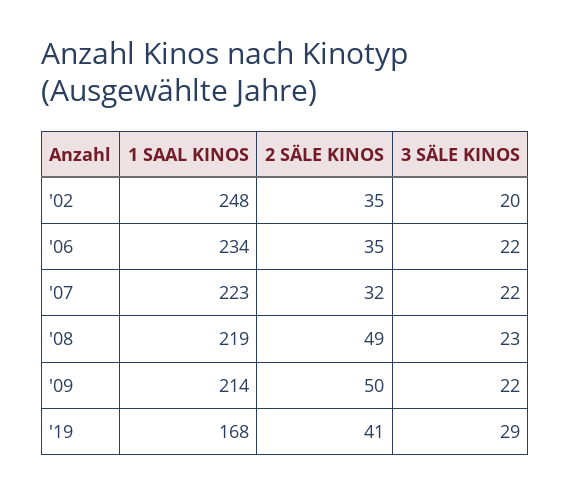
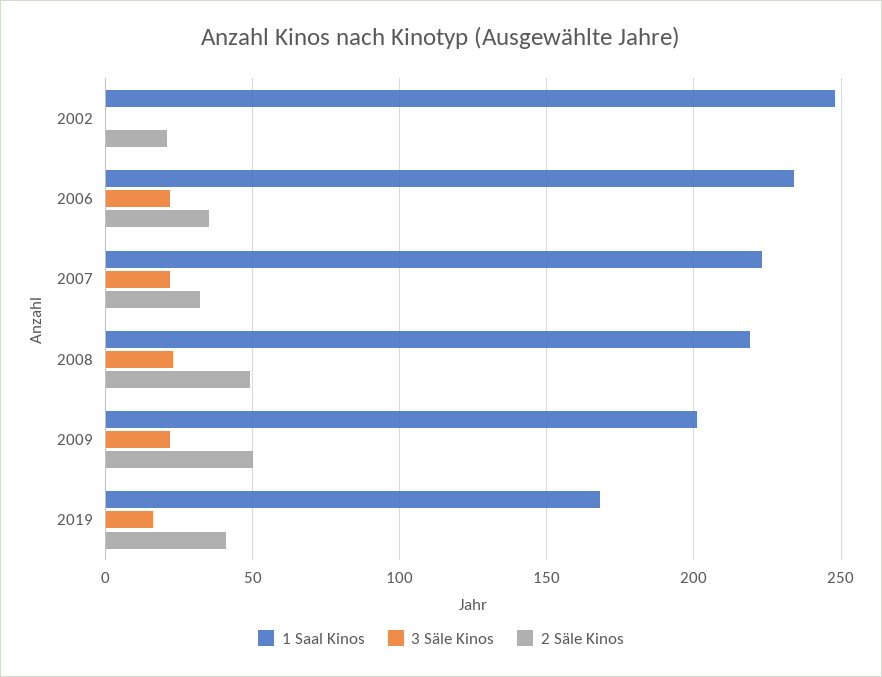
2 SÄLE KINOS, '02: 35 -> 20
3 SÄLE KINOS, '02: 20 -> 0
1 SAAL KINOS, '09: 214 -> 200
3 SÄLE KINOS, '19: 29 -> 15

